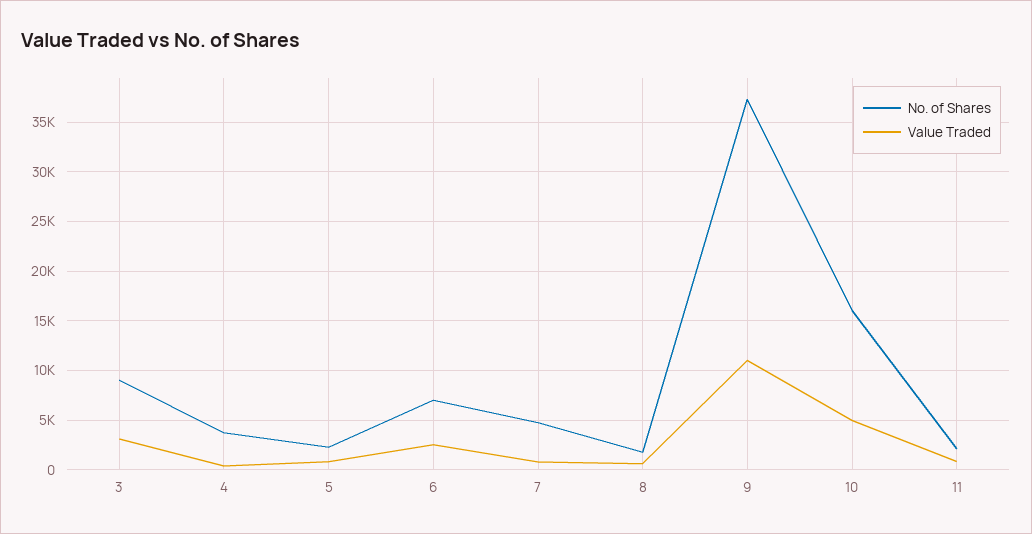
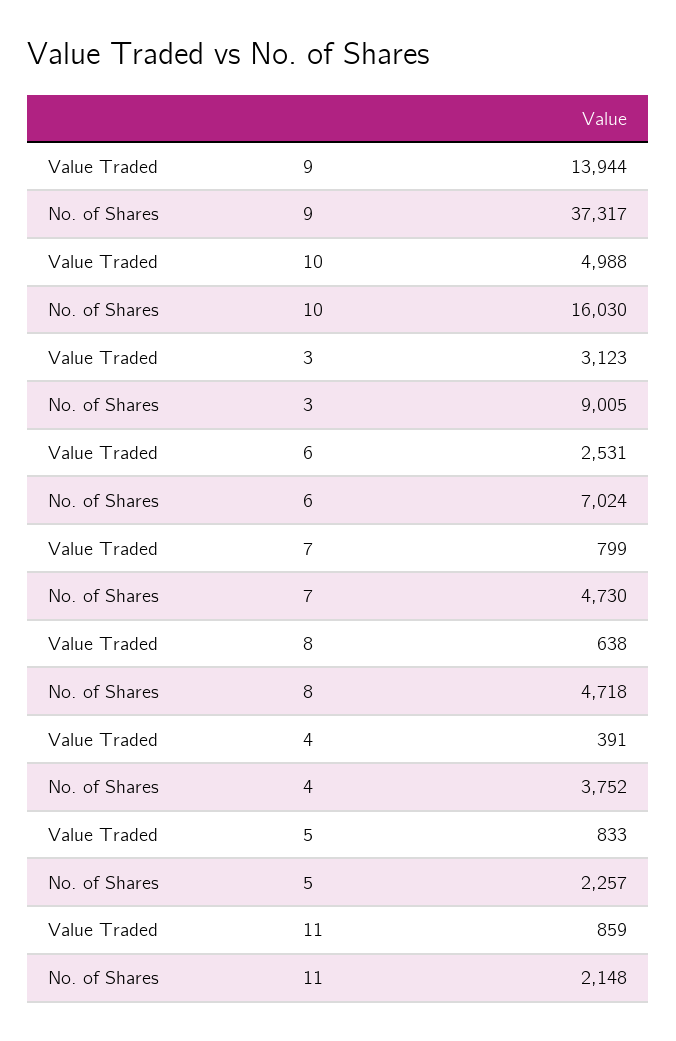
No. of Shares, 8: 2000 -> 4718
Value Traded, 9: 11000 -> 13944

